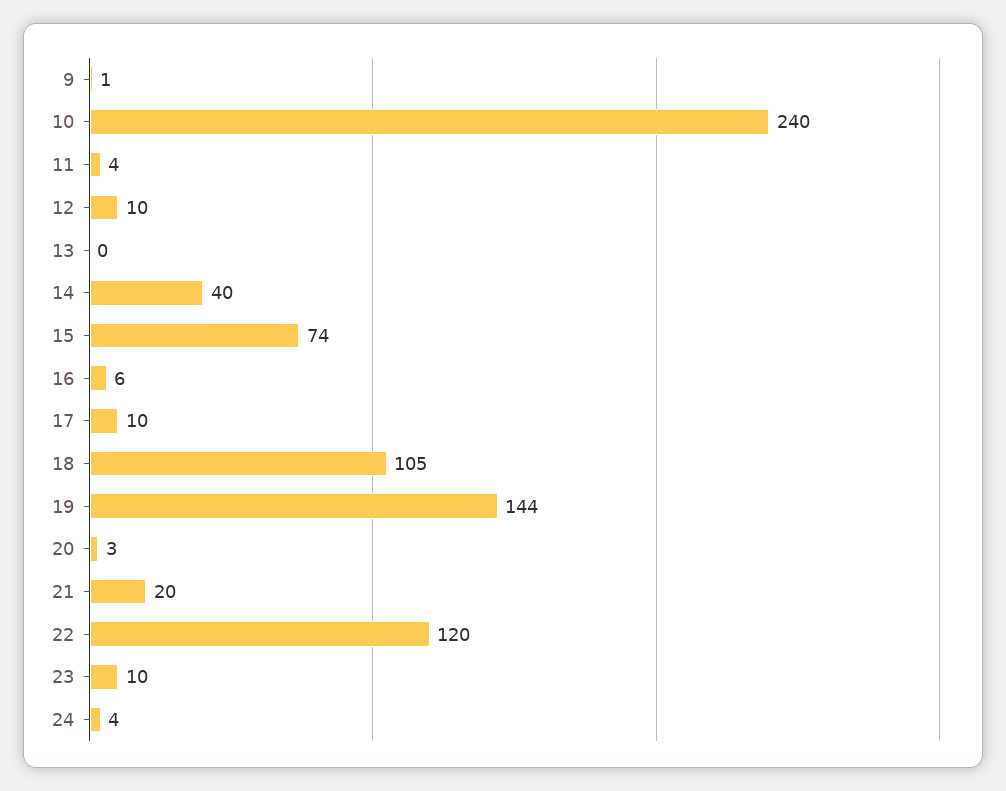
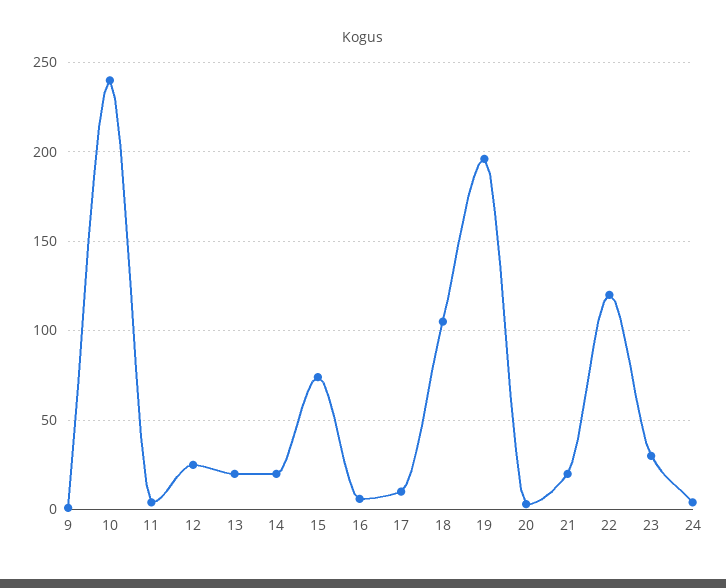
12: 10 -> 25
13: 0 -> 20
14: 40 -> 20
19: 144 -> 195
23: 10 -> 30

